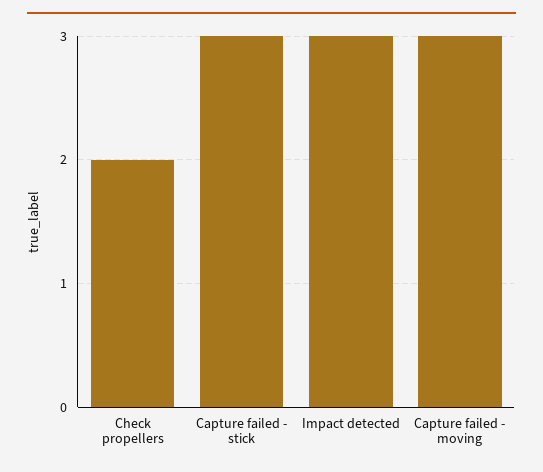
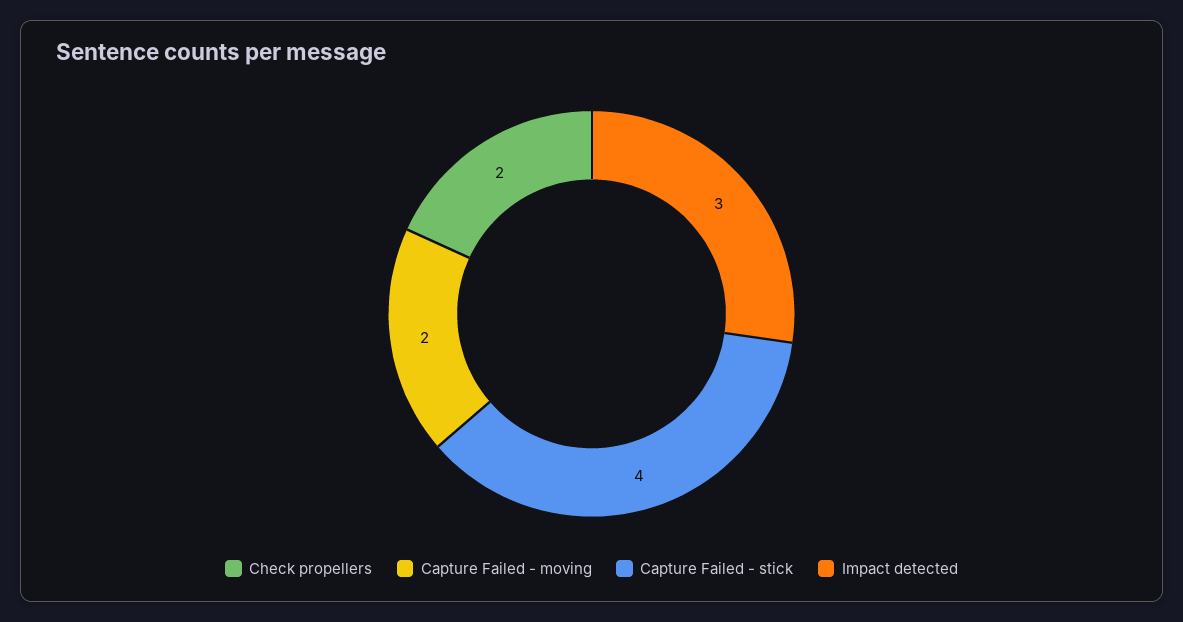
Capture failed - stick: 3 -> 4
Capture failed - moving: 3 -> 2

